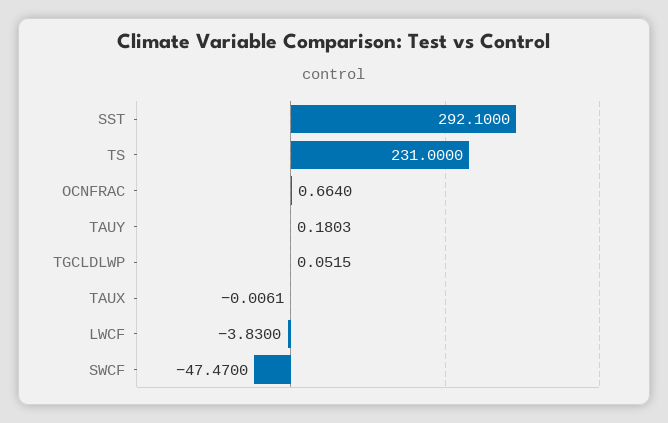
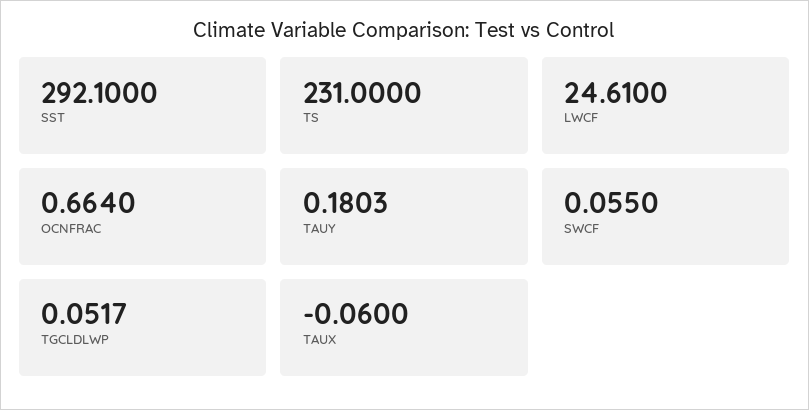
TGCLDLWP: 0.0515 -> 0.0517
TAUX: -0.0061 -> -0.06
LWCF: -3.83 -> 24.61
SWCF: -47.47 -> 0.055

